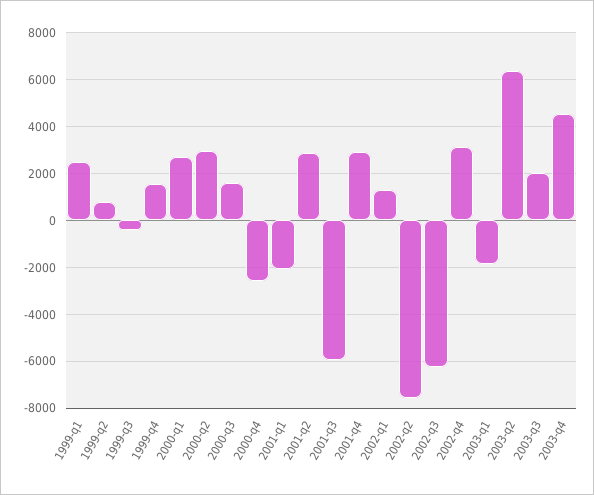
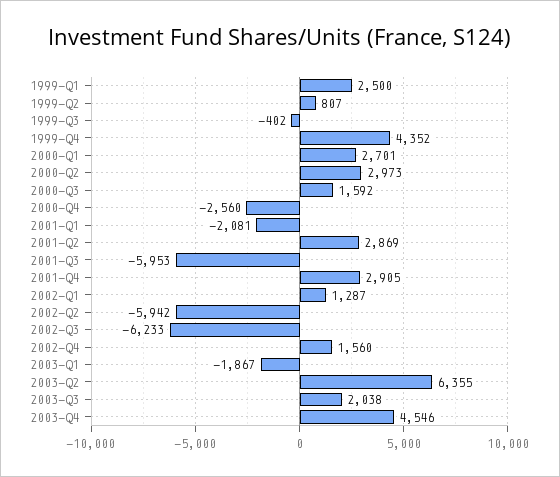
1999-q4: 1500 -> 4352
2002-q2: -7500 -> -5942
2002-q4: 3000 -> 1560

